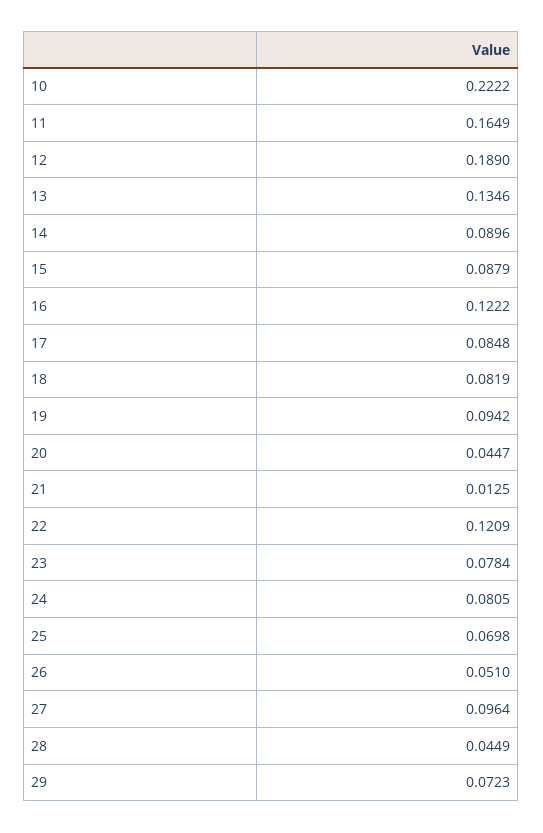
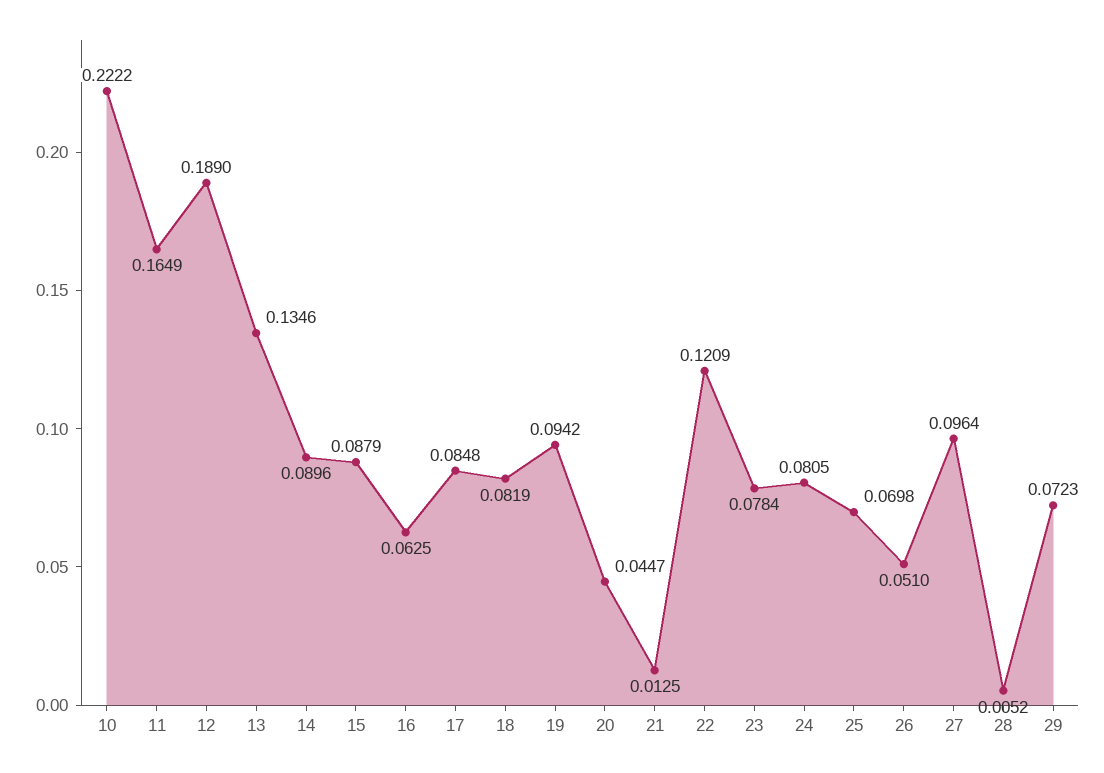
16: 0.1222 -> 0.0625
28: 0.0449 -> 0.0052

